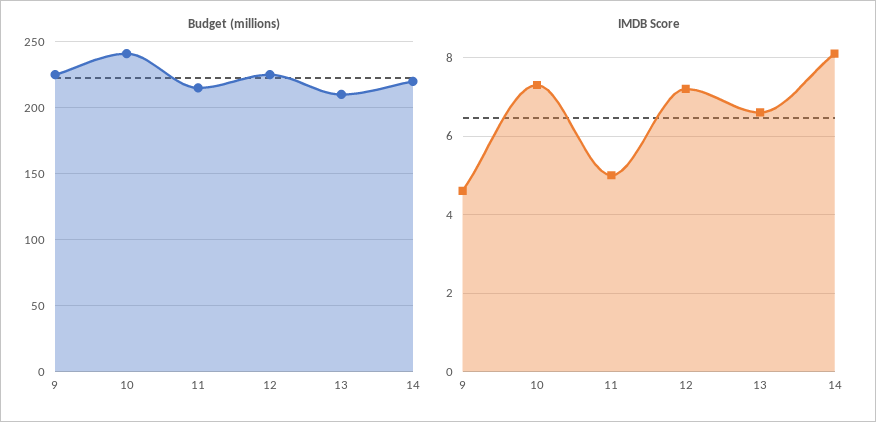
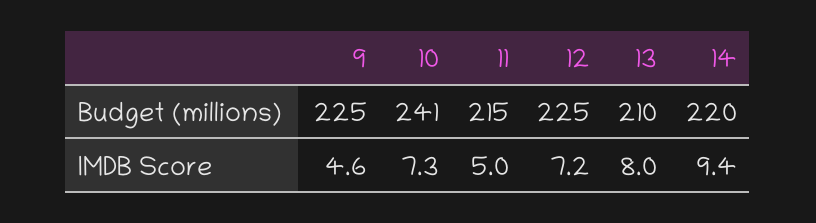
IMDB Score, 13: 6.5 -> 8
IMDB Score, 14: 8 -> 9.4

